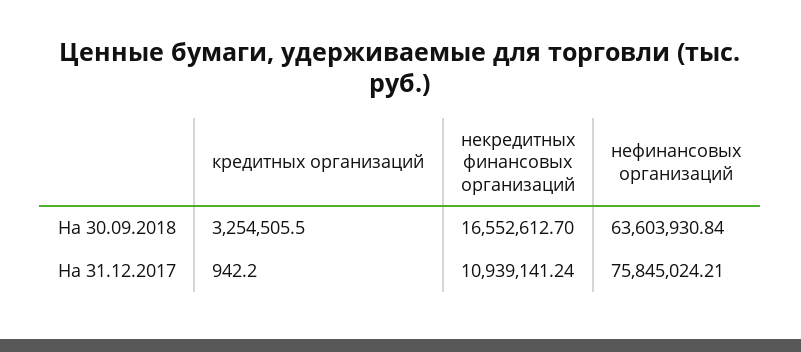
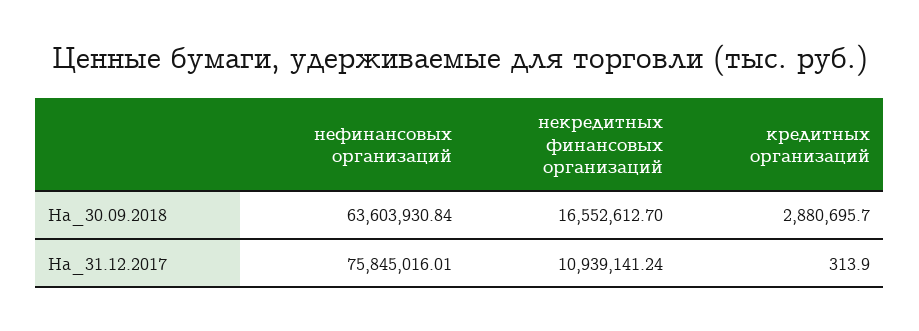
кредитных организаций, На 30.09.2018: 3254505.5 -> 2880695.7
кредитных организаций, На 31.12.2017: 942.2 -> 313.9
нефинансовых организаций, На 31.12.2017: 75845024.21 -> 75845016.01

